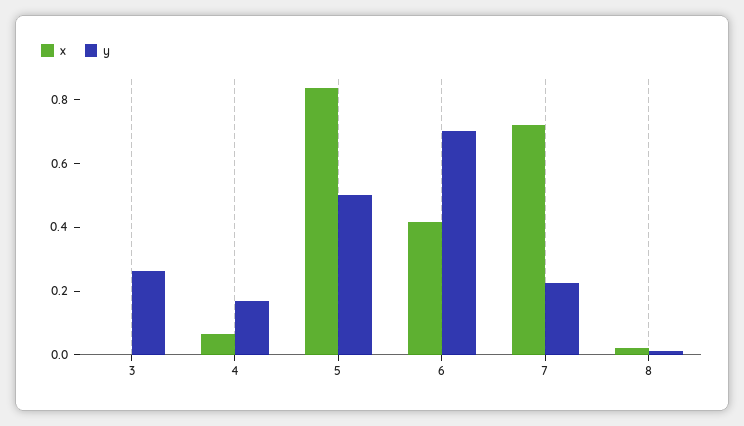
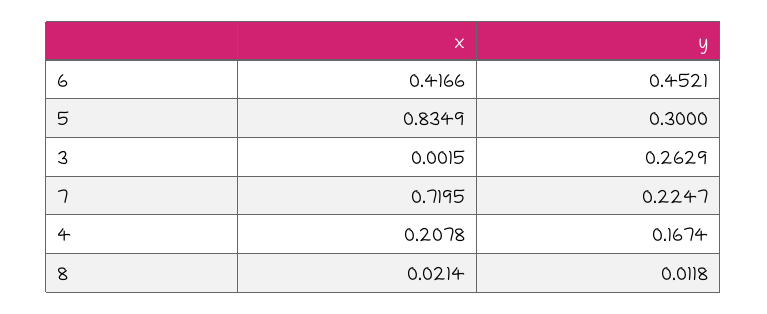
x, 4: 0.05 -> 0.2078
y, 5: 0.5 -> 0.3
y, 6: 0.7 -> 0.4521

